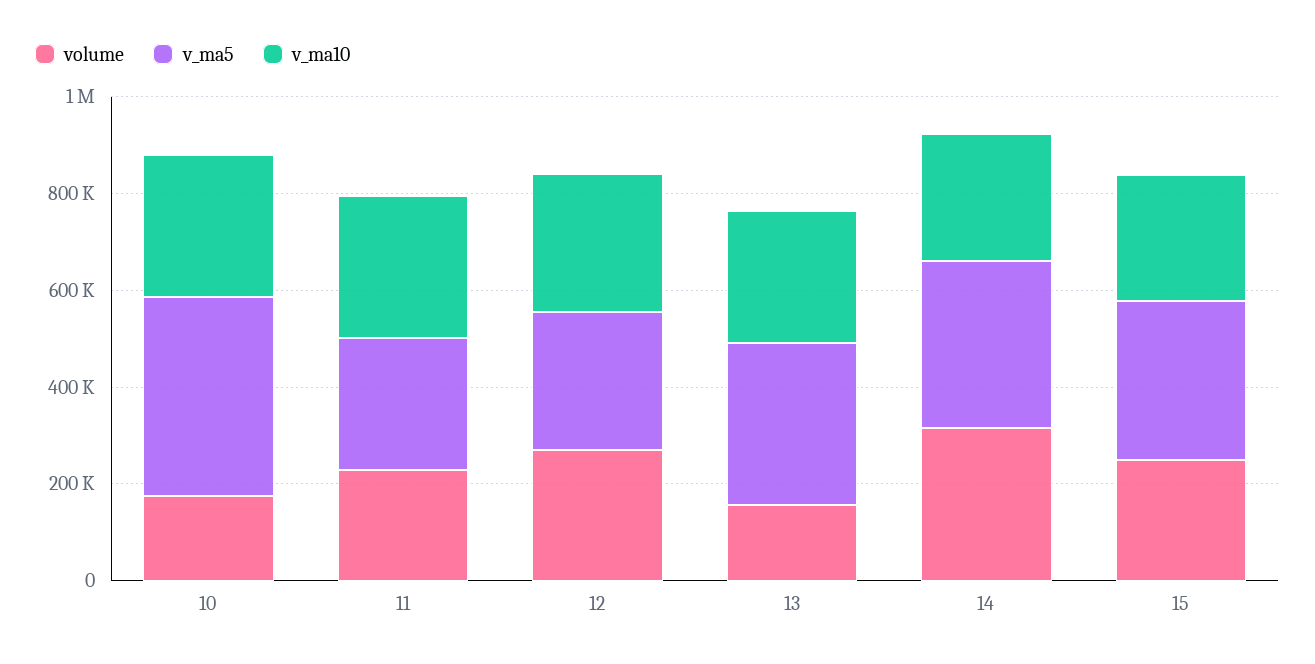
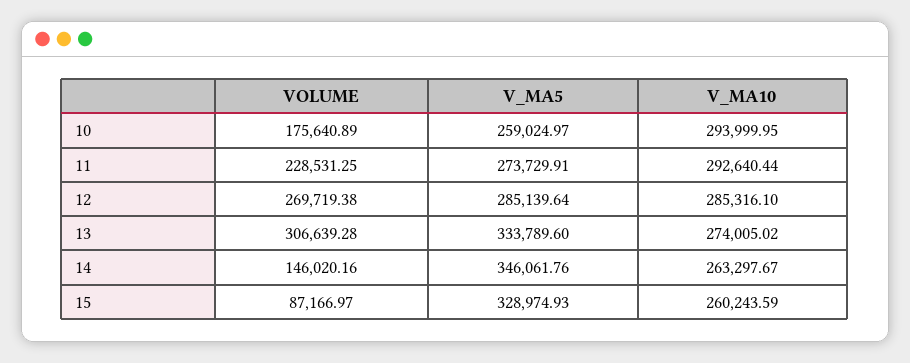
v_ma5, 10: 400000 -> 259024.97
volume, 13: 150000 -> 306639.28
volume, 14: 300000 -> 146020.16
volume, 15: 250000 -> 87166.97

